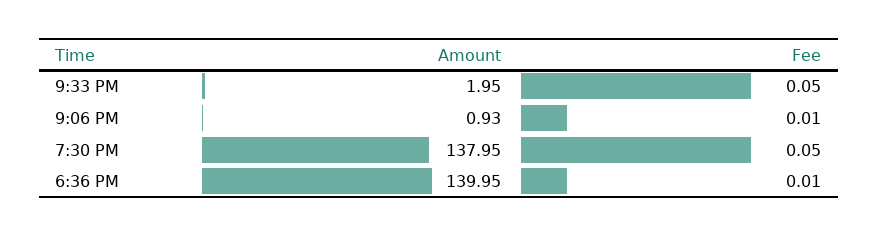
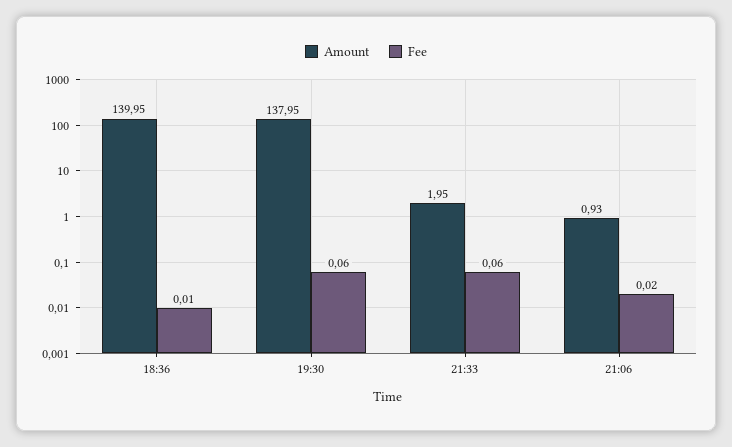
Fee, 9:33 PM: 0.05 -> 0.06
Fee, 9:06 PM: 0.01 -> 0.02
Fee, 7:30 PM: 0.05 -> 0.06

